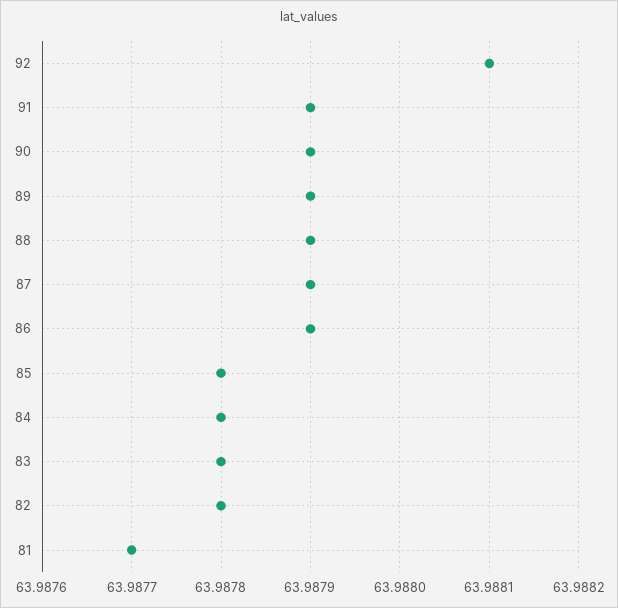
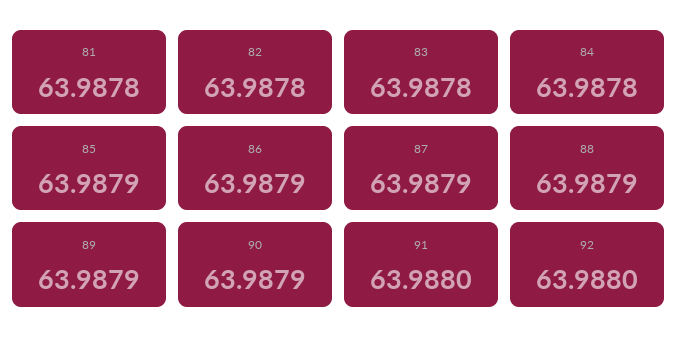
92: 63.9881 -> 63.988
91: 63.9879 -> 63.988
85: 63.9878 -> 63.9879
81: 63.9877 -> 63.9878

